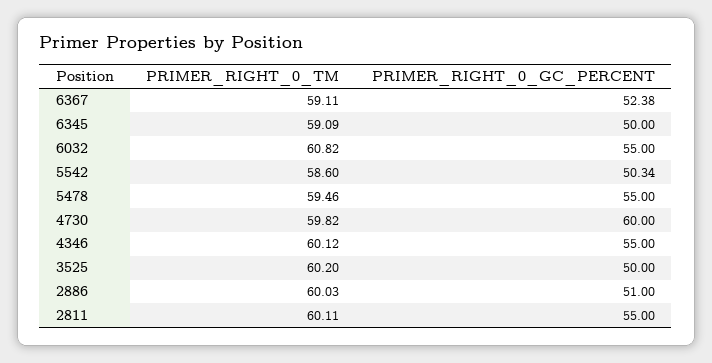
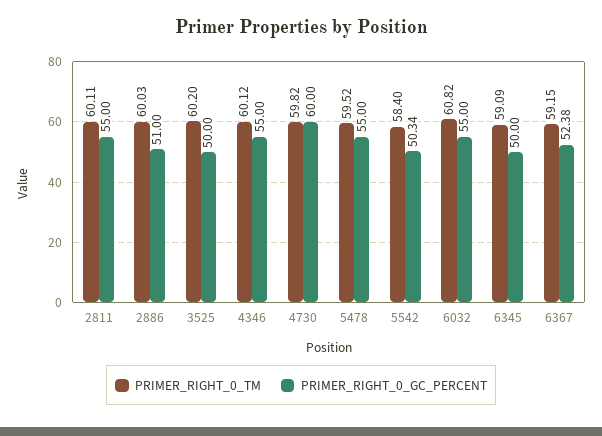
PRIMER_RIGHT_0_TM, 6367: 59.11 -> 59.15
PRIMER_RIGHT_0_TM, 5542: 58.6 -> 58.4
PRIMER_RIGHT_0_TM, 5478: 59.46 -> 59.52

